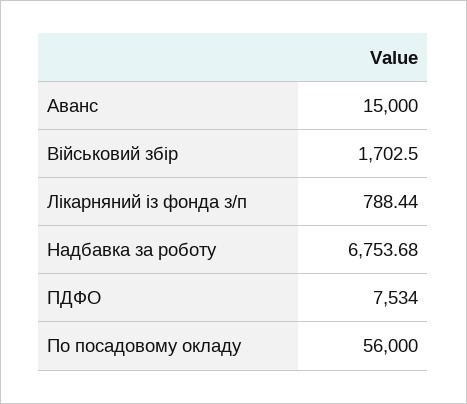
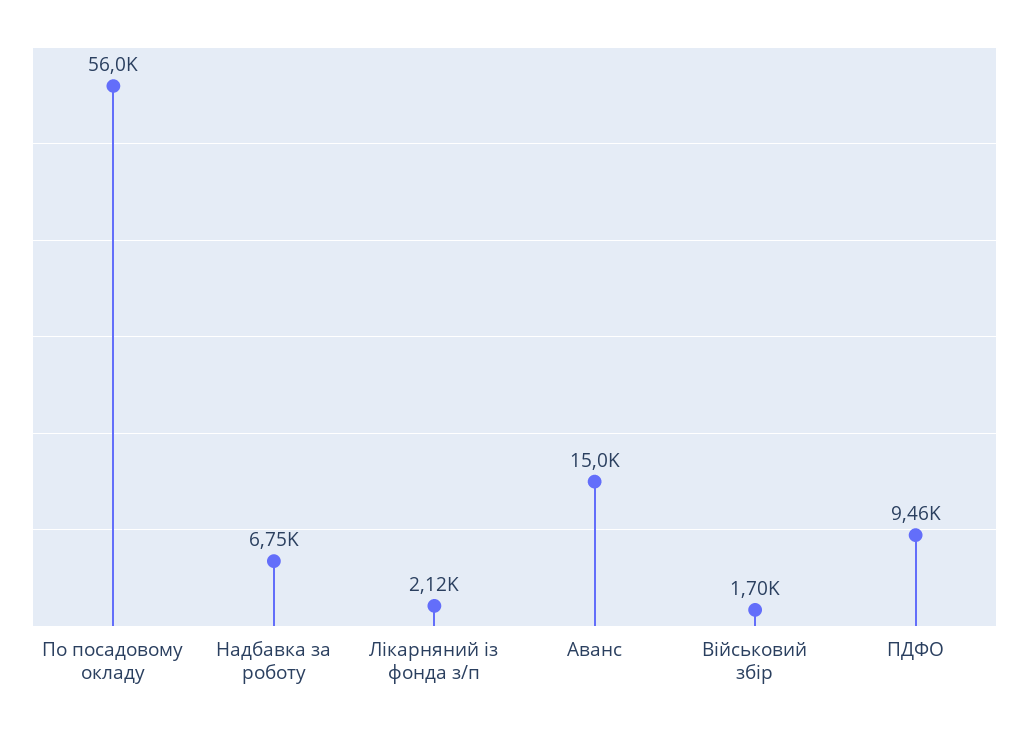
Лікарняний із фонда з/п: 788.44 -> 2120
ПДФО: 7534 -> 9460

